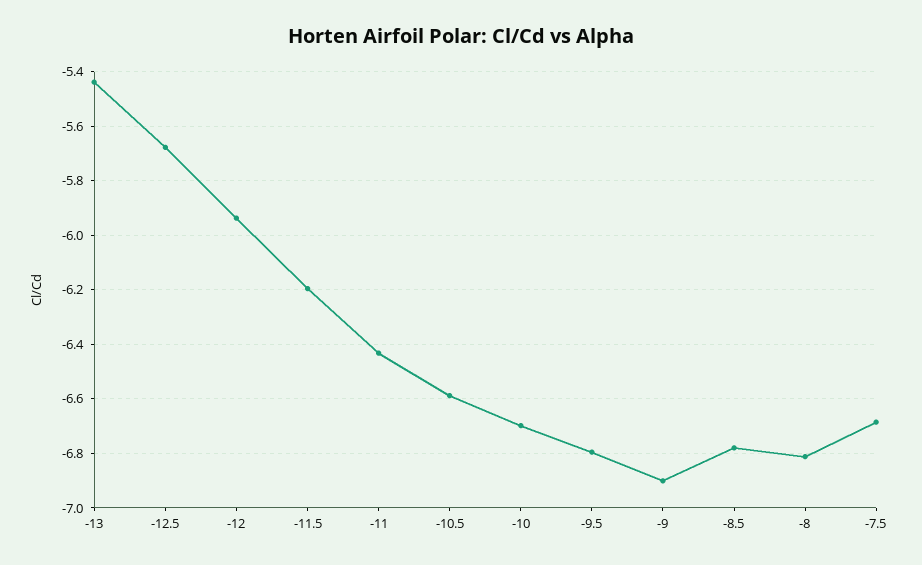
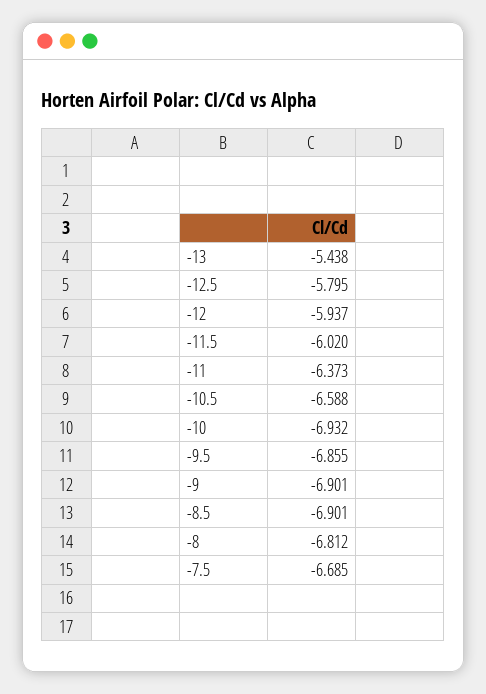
-12.5: -5.675 -> -5.795
-11.5: -6.2 -> -6.02
-11: -6.425 -> -6.373
-10: -6.7 -> -6.932
-9.5: -6.8 -> -6.855
-8.5: -6.775 -> -6.901

